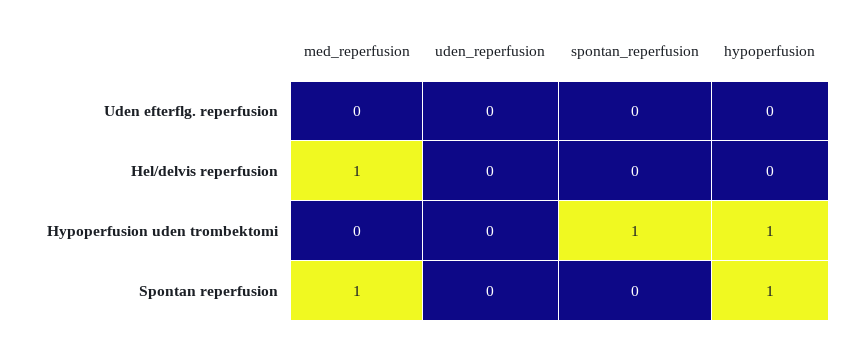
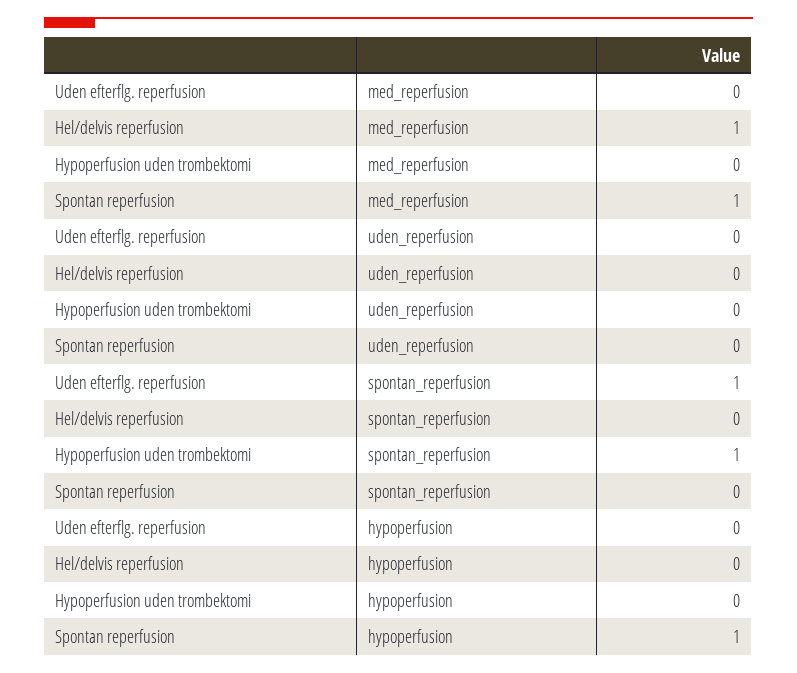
spontan_reperfusion, Uden efterflg. reperfusion: 0 -> 1
hypoperfusion, Hypoperfusion uden trombektomi: 1 -> 0

